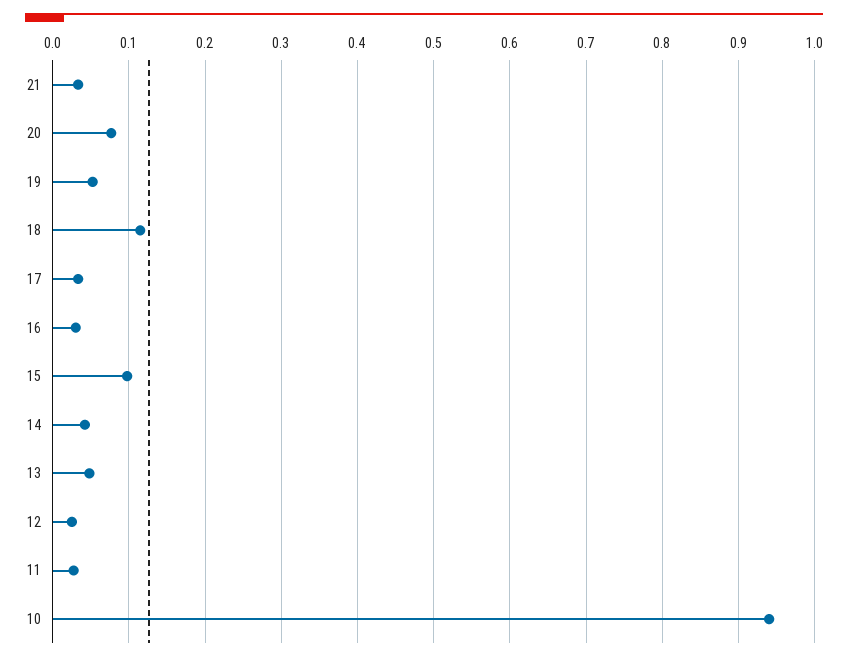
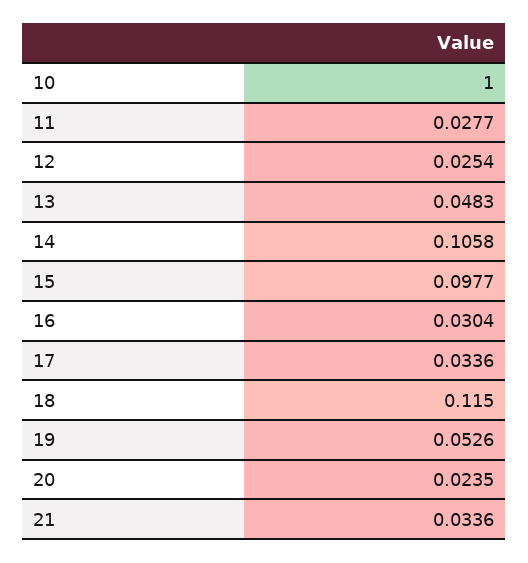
20: 0.08 -> 0.0235
14: 0.04 -> 0.1058
10: 0.94 -> 1

